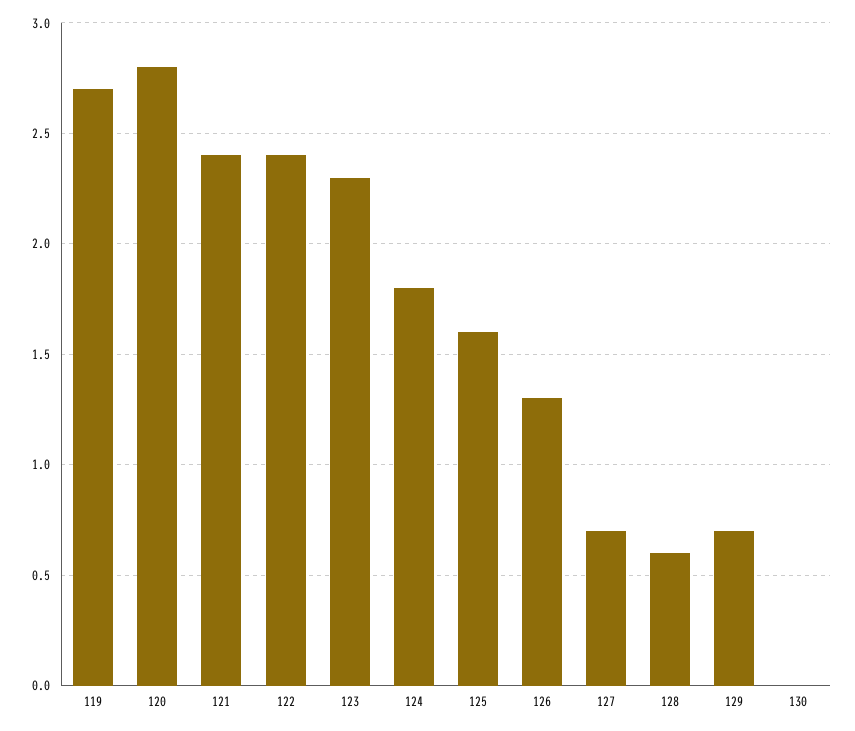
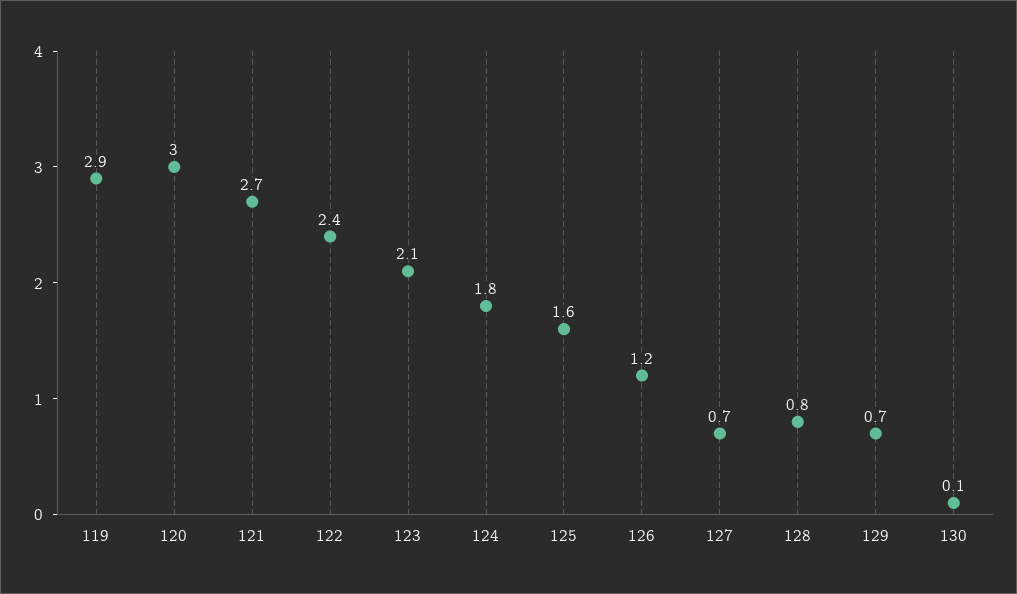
119: 2.7 -> 2.9
120: 2.8 -> 3
121: 2.4 -> 2.7
123: 2.3 -> 2.1
126: 1.3 -> 1.2
128: 0.6 -> 0.8
130: 0 -> 0.1

